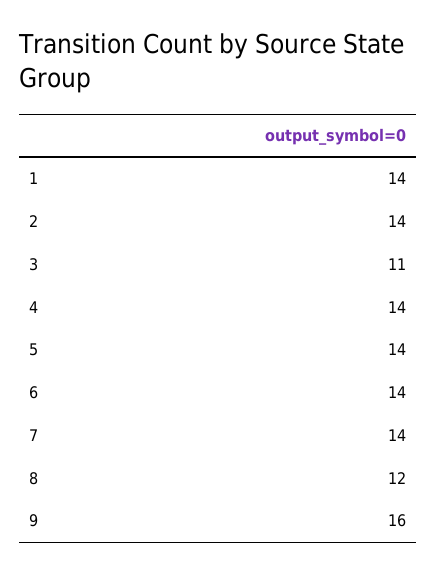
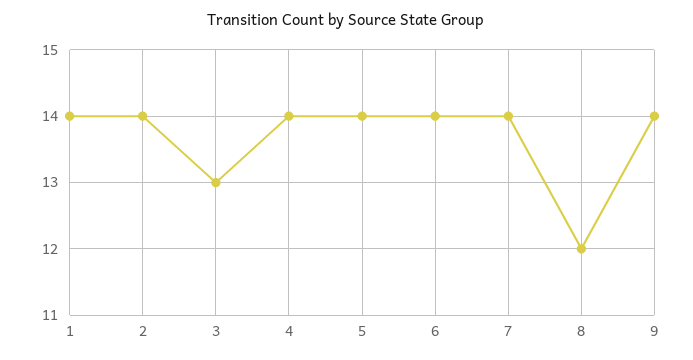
3: 11 -> 13
9: 16 -> 14

